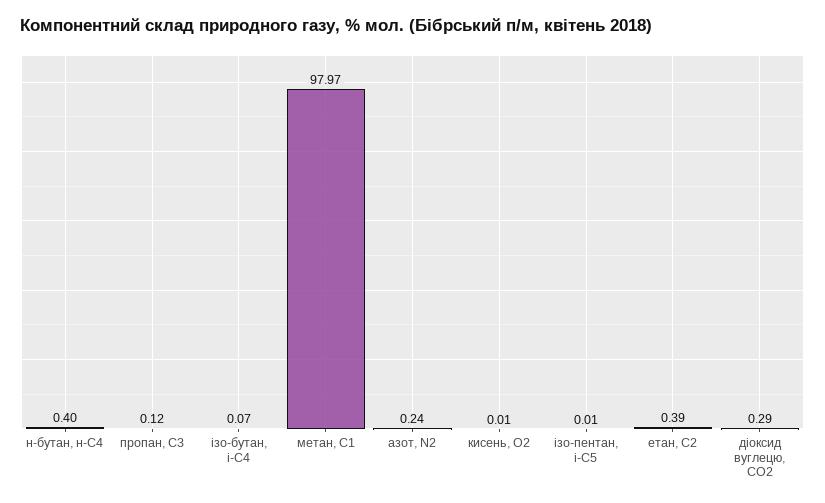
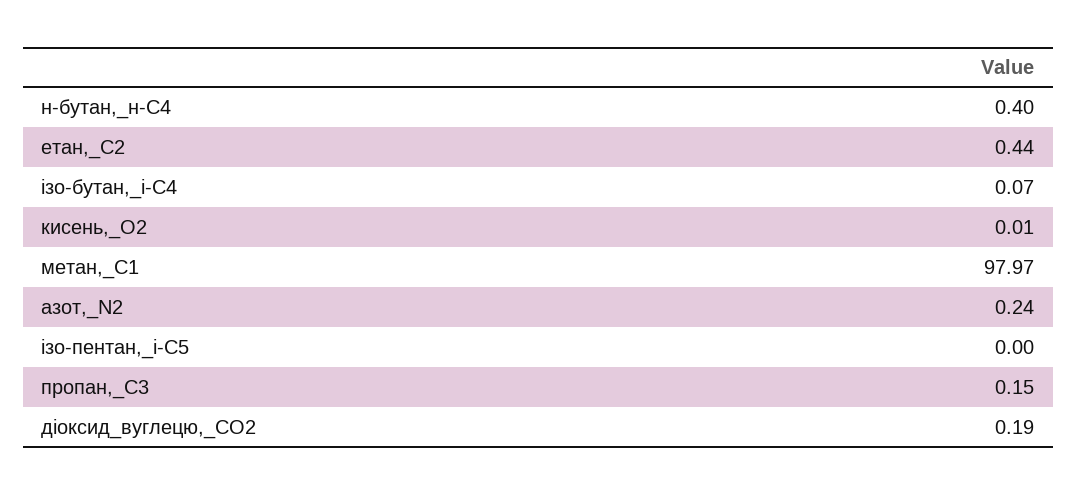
пропан, С3: 0.12 -> 0.15
ізо-пентан, і-С5: 0.01 -> 0
етан, С2: 0.39 -> 0.44
діоксид вуглецю, CО2: 0.29 -> 0.19

